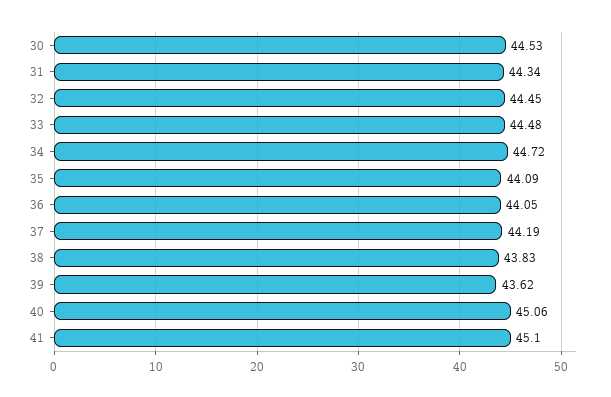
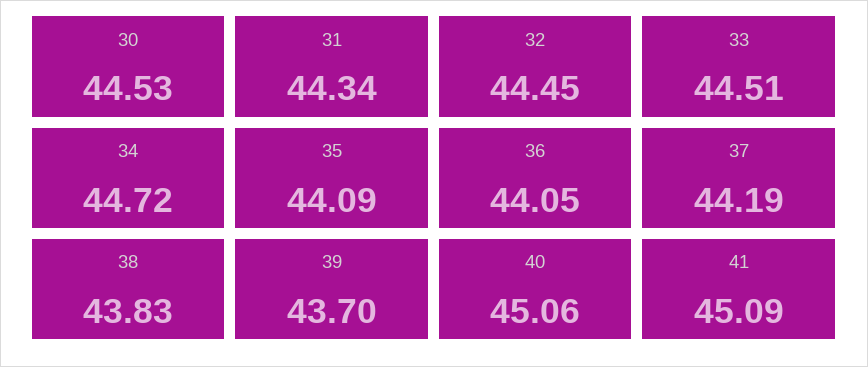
33: 44.48 -> 44.51
39: 43.62 -> 43.7
41: 45.1 -> 45.09

